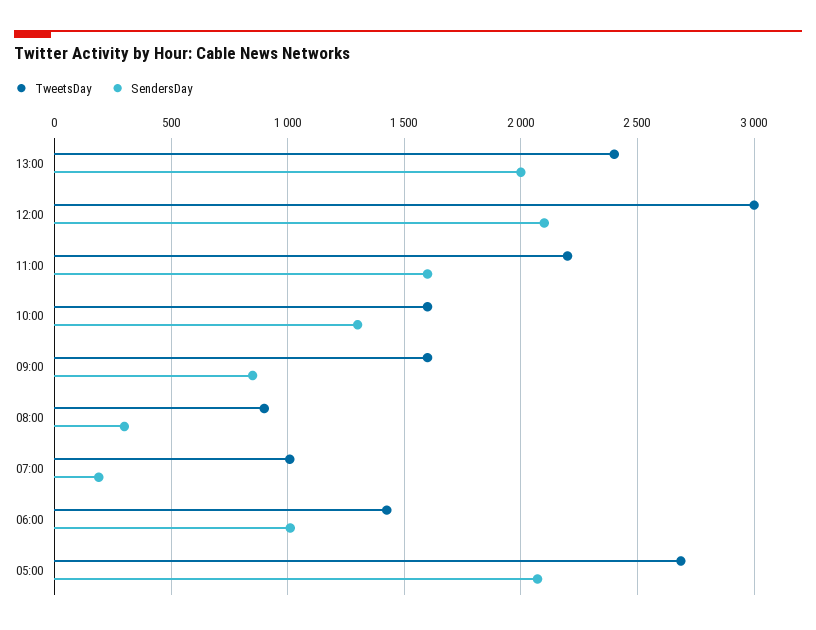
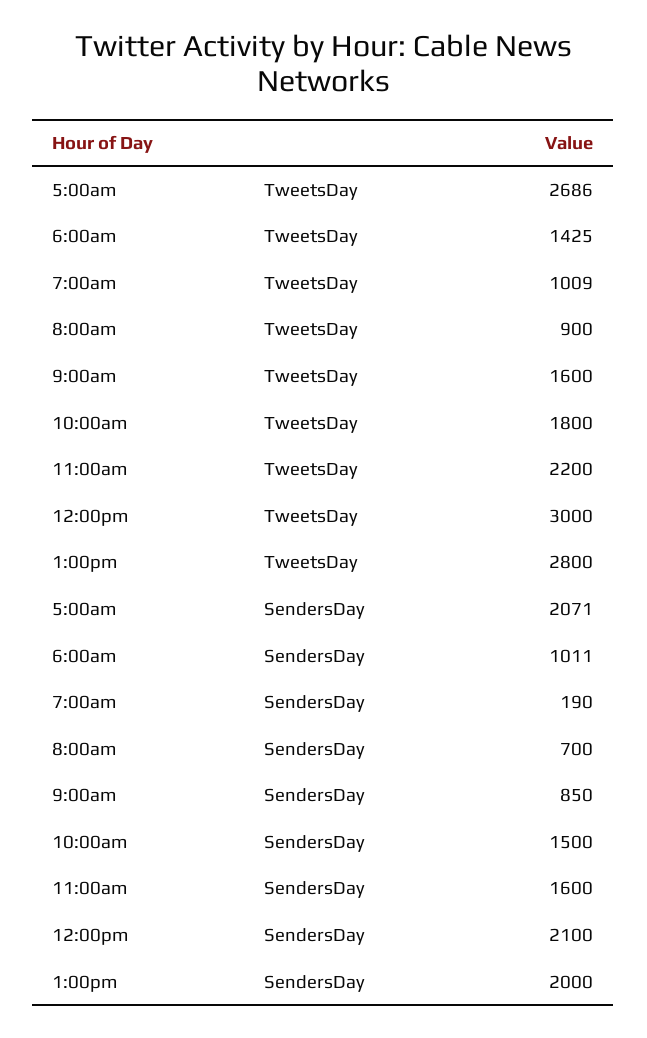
TweetsDay, 13:00: 2400 -> 2800
TweetsDay, 10:00: 1600 -> 1800
SendersDay, 10:00: 1300 -> 1500
SendersDay, 08:00: 300 -> 700

